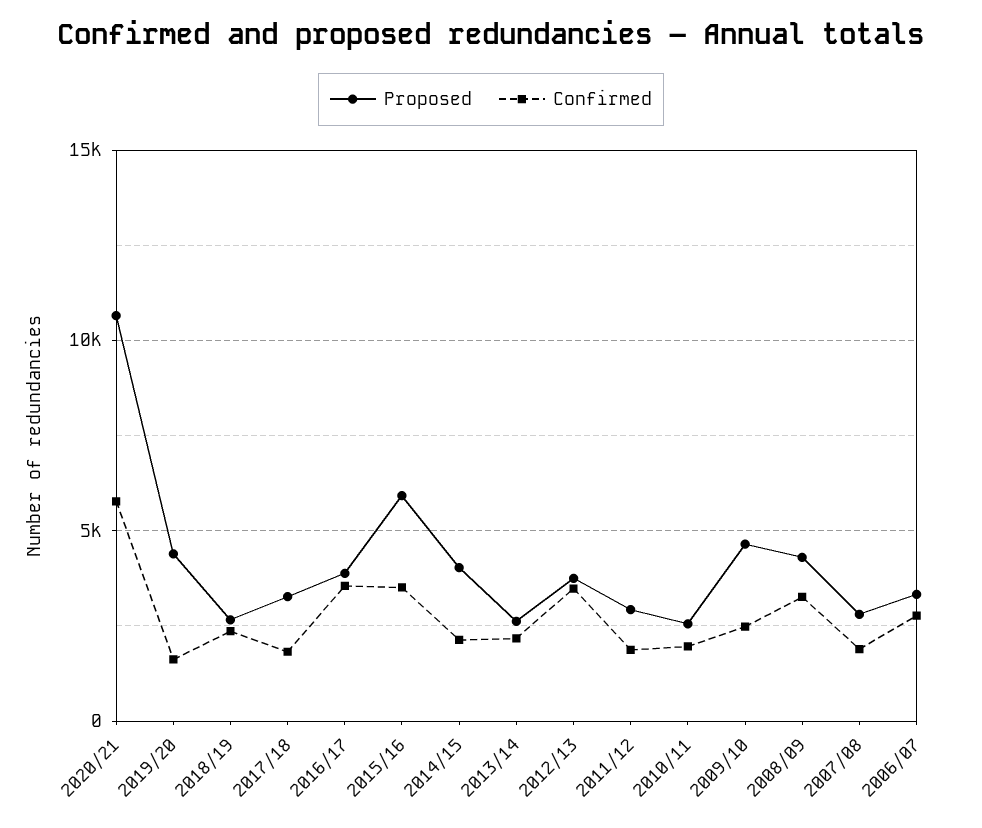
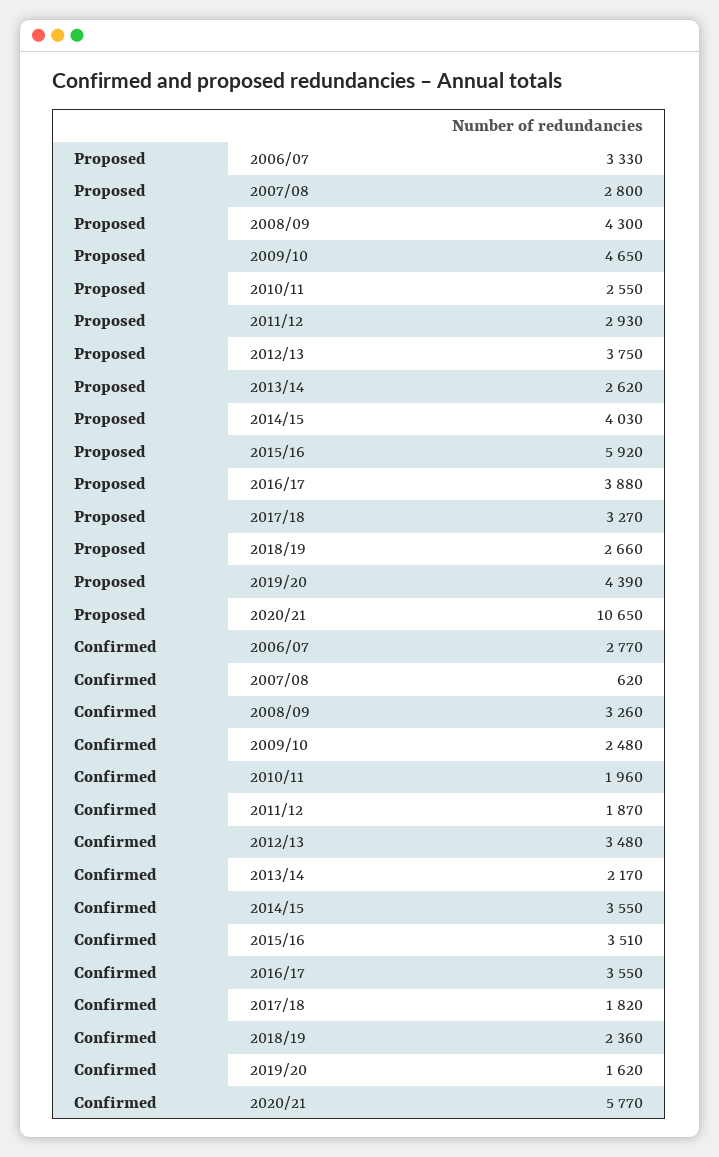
Confirmed, 2014/15: 2000 -> 3550
Confirmed, 2007/08: 2000 -> 620

